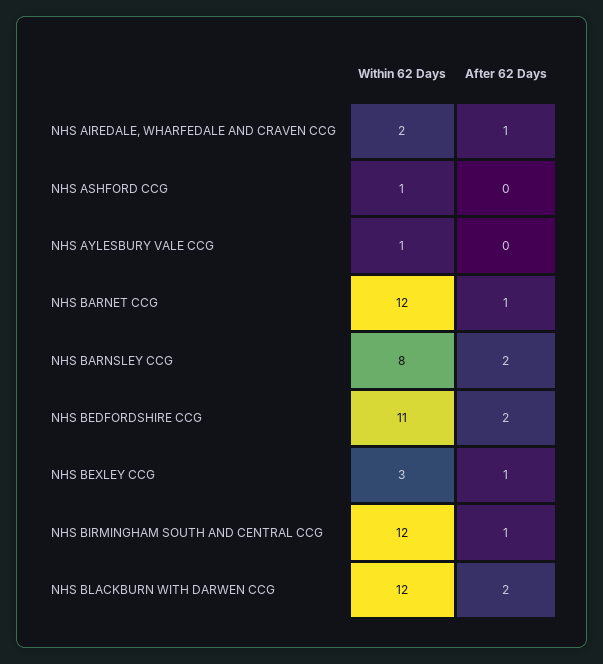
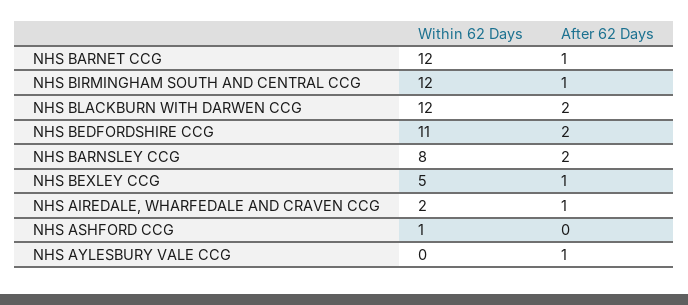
Within 62 Days, NHS AYLESBURY VALE CCG: 1 -> 0
After 62 Days, NHS AYLESBURY VALE CCG: 0 -> 1
Within 62 Days, NHS BEXLEY CCG: 3 -> 5

